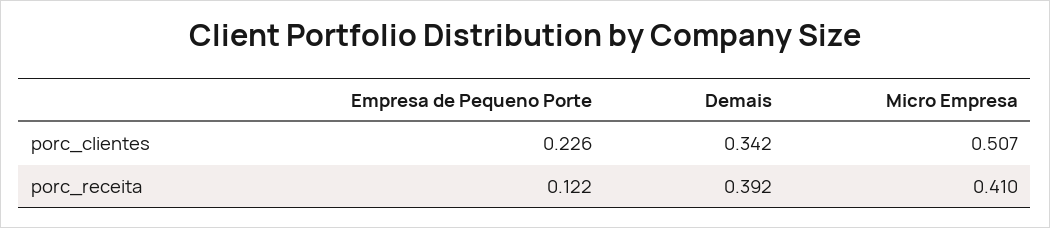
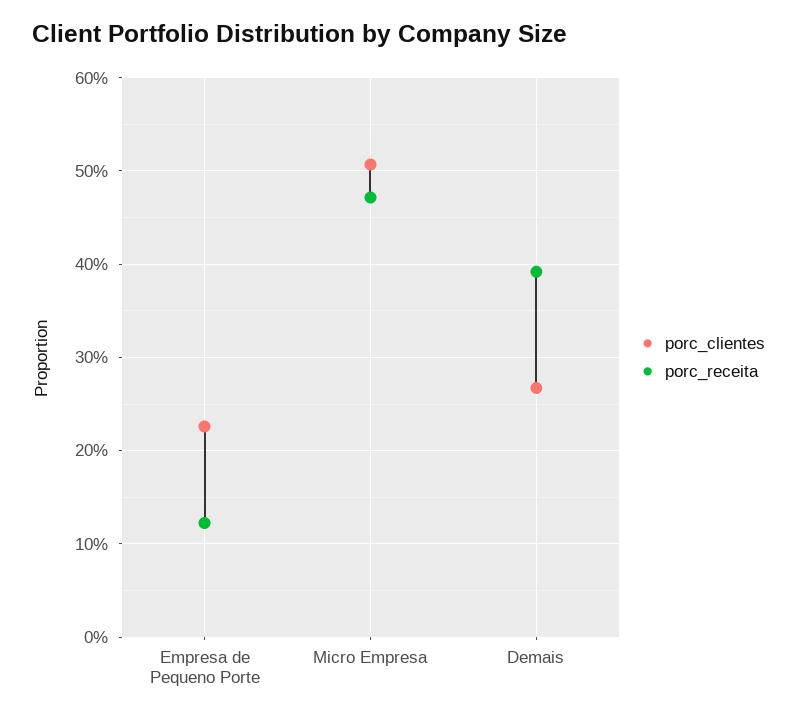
porc_clientes, Demais: 0.342 -> 0.27
porc_receita, Micro Empresa: 0.41 -> 0.47

